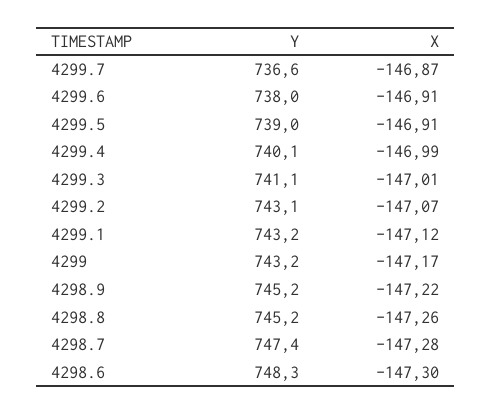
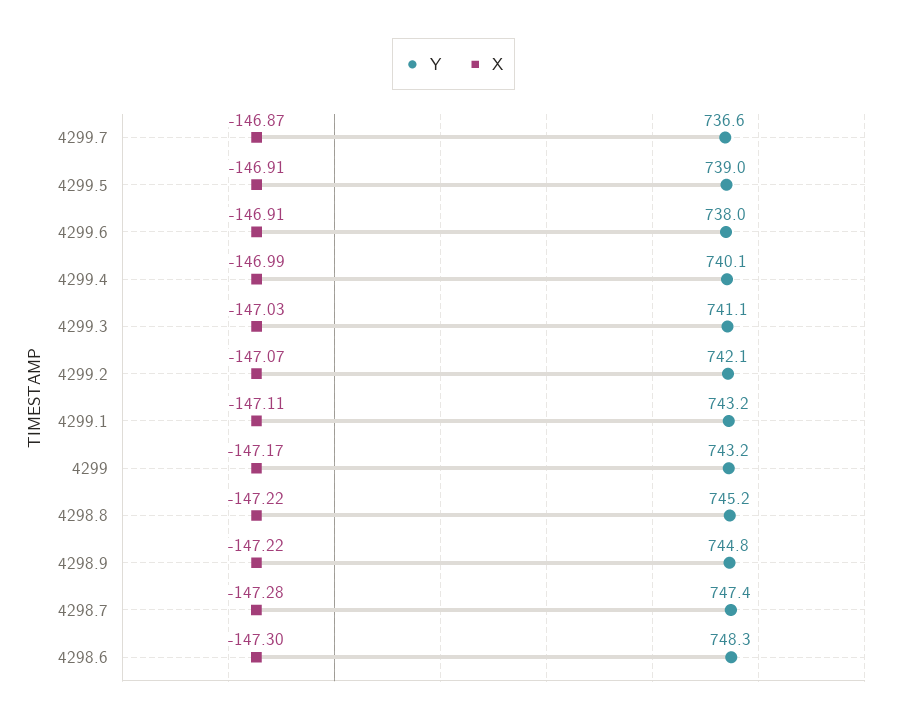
X, 4299.3: -147.01 -> -147.03
Y, 4299.2: 743.1 -> 742.1
X, 4299.1: -147.12 -> -147.11
Y, 4298.9: 745.2 -> 744.8
X, 4298.8: -147.26 -> -147.22

